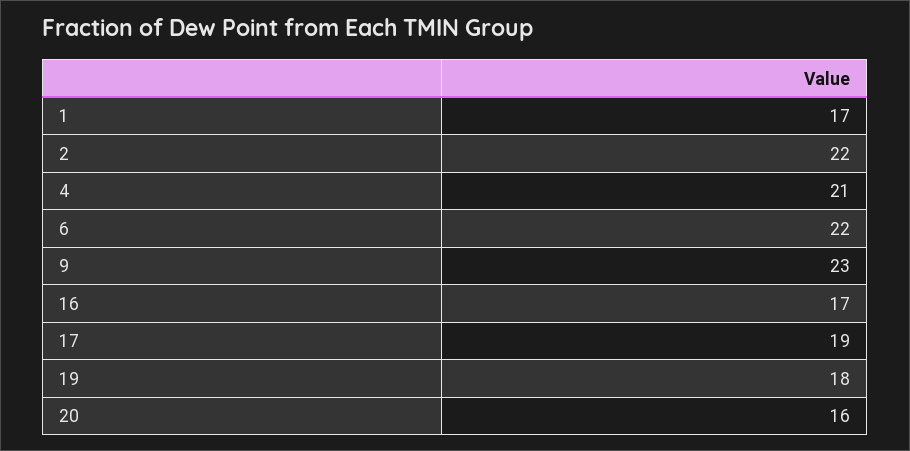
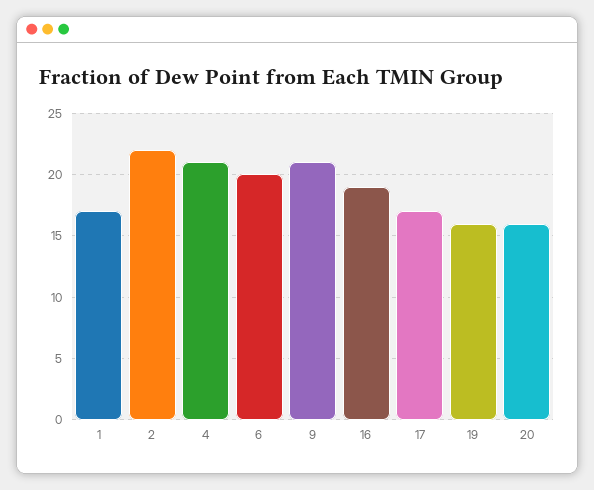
6: 22 -> 20
9: 23 -> 21
16: 17 -> 19
17: 19 -> 17
19: 18 -> 16

